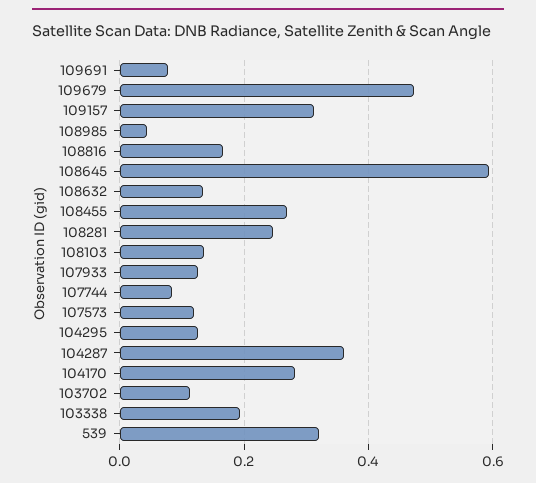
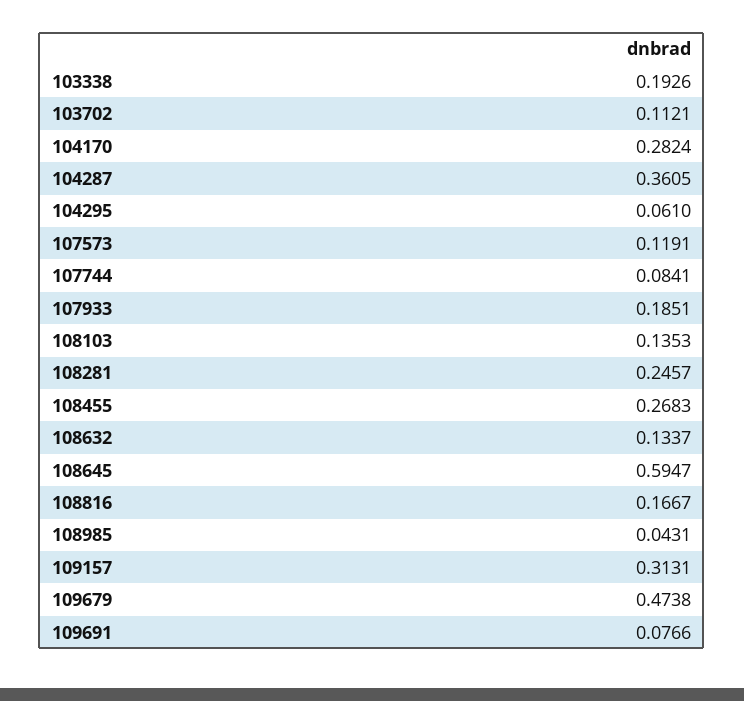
107933: 0.12 -> 0.1851
104295: 0.12 -> 0.061
539: 0.32 -> none

